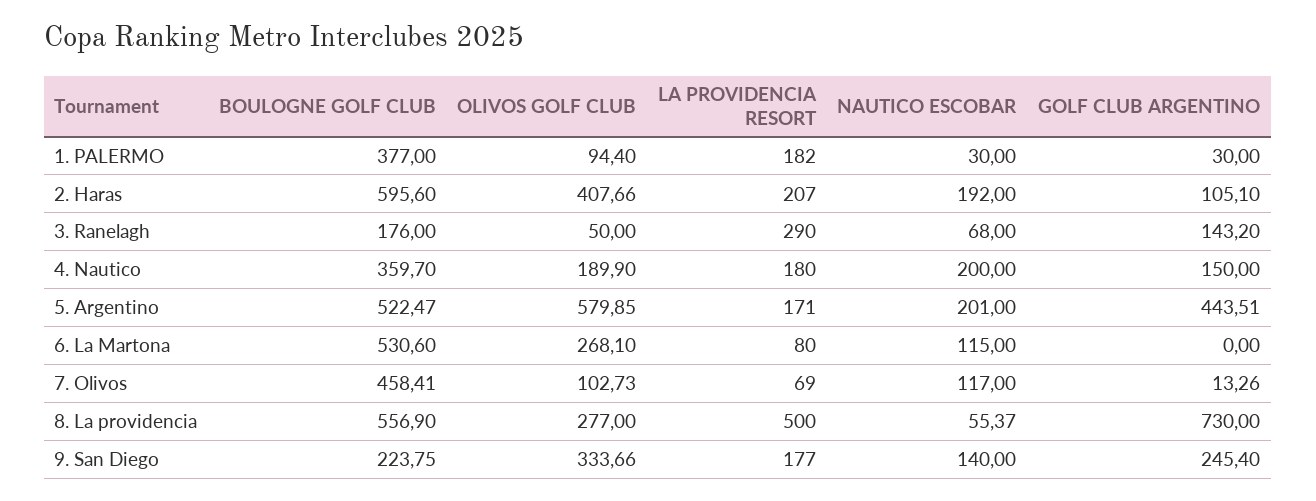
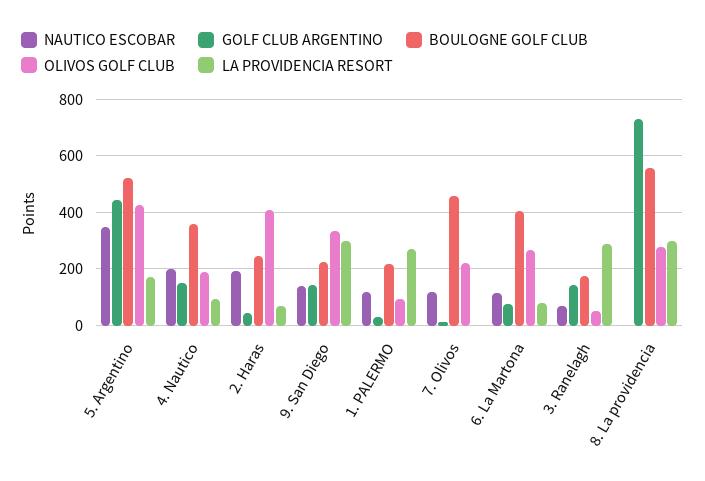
BOULOGNE GOLF CLUB, 1. PALERMO: 377 -> 225
LA PROVIDENCIA RESORT, 1. PALERMO: 182 -> 275
NAUTICO ESCOBAR, 1. PALERMO: 30 -> 125
BOULOGNE GOLF CLUB, 2. Haras: 595.6 -> 250
LA PROVIDENCIA RESORT, 2. Haras: 207 -> 75
GOLF CLUB ARGENTINO, 2. Haras: 105.1 -> 50
LA PROVIDENCIA RESORT, 4. Nautico: 180 -> 100
OLIVOS GOLF CLUB, 5. Argentino: 579.85 -> 425
NAUTICO ESCOBAR, 5. Argentino: 201 -> 350
BOULOGNE GOLF CLUB, 6. La Martona: 530.6 -> 400
GOLF CLUB ARGENTINO, 6. La Martona: 0 -> 75
OLIVOS GOLF CLUB, 7. Olivos: 102.73 -> 225
LA PROVIDENCIA RESORT, 7. Olivos: 69 -> 0
LA PROVIDENCIA RESORT, 8. La providencia: 500 -> 300
NAUTICO ESCOBAR, 8. La providencia: 55.37 -> 0
LA PROVIDENCIA RESORT, 9. San Diego: 177 -> 300
GOLF CLUB ARGENTINO, 9. San Diego: 245.4 -> 150

